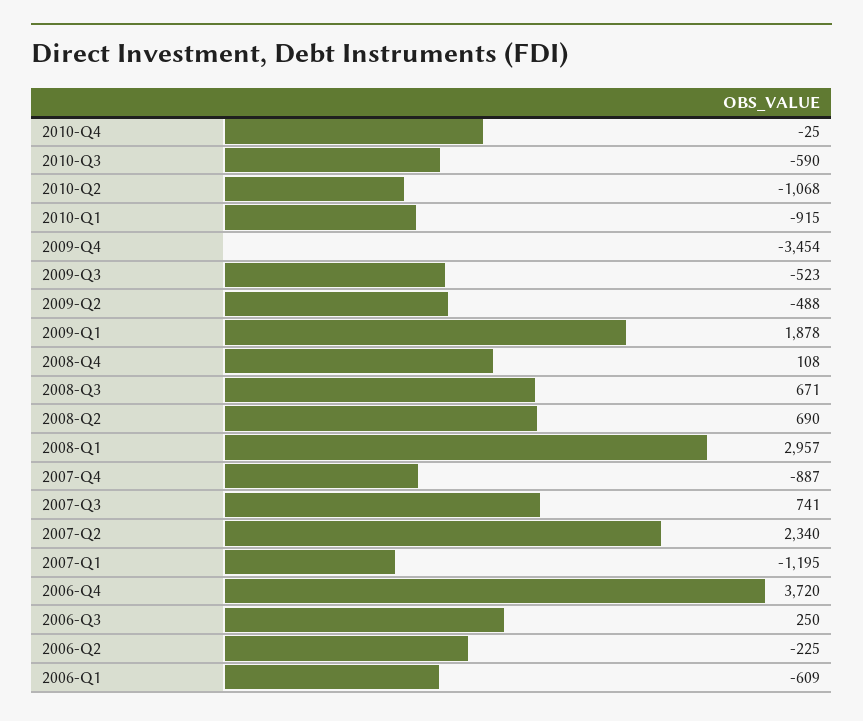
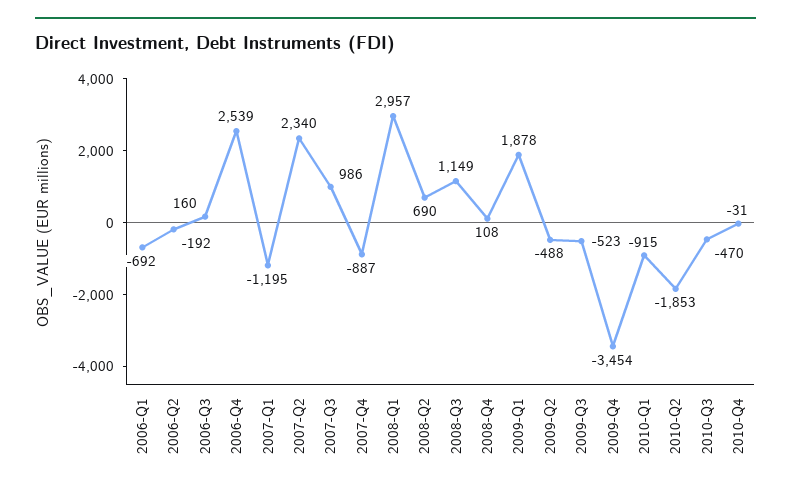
2010-Q4: -25 -> -31
2010-Q3: -590 -> -470
2010-Q2: -1068 -> -1853
2008-Q3: 671 -> 1149
2007-Q3: 741 -> 986
2006-Q4: 3720 -> 2539
2006-Q3: 250 -> 160
2006-Q2: -225 -> -192
2006-Q1: -609 -> -692

